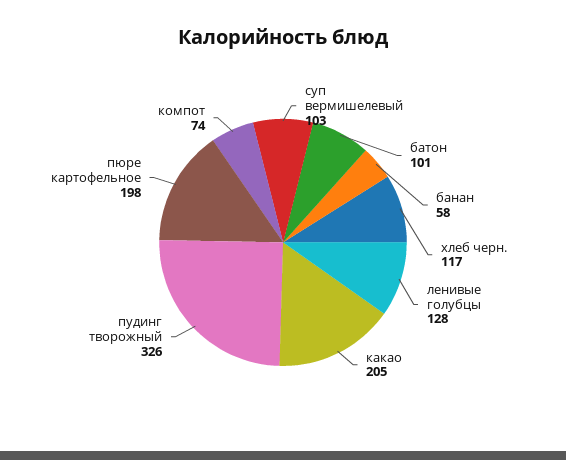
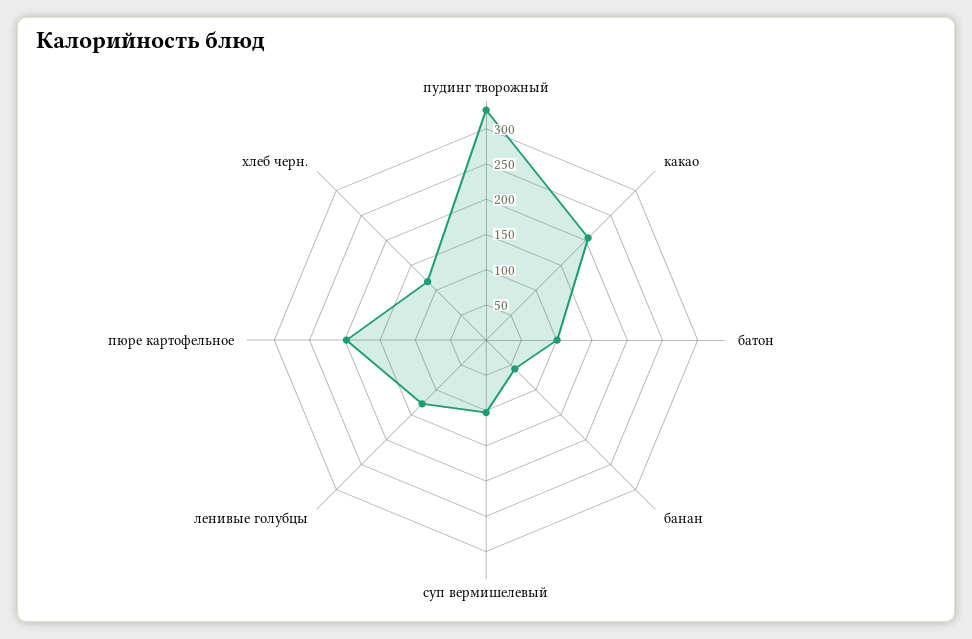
компот: 74 -> none

